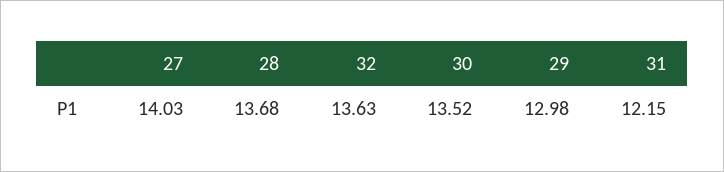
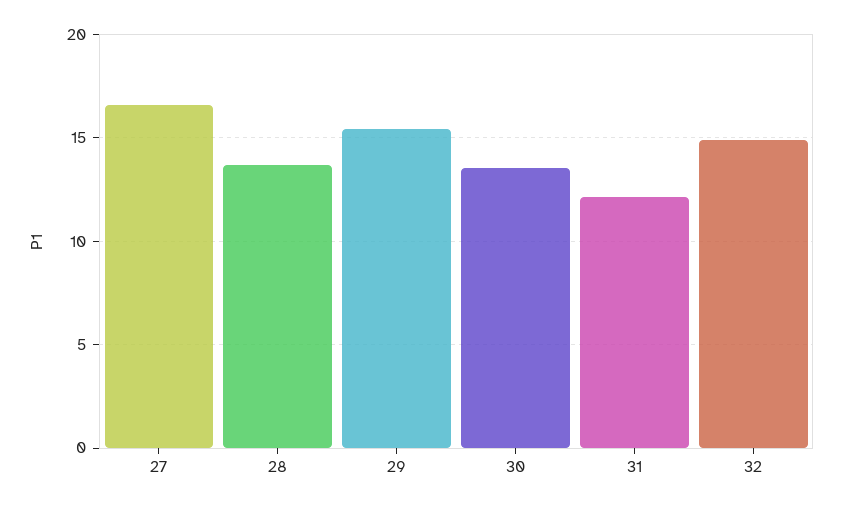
27: 14.03 -> 16.5
32: 13.63 -> 15
29: 12.98 -> 15.5

